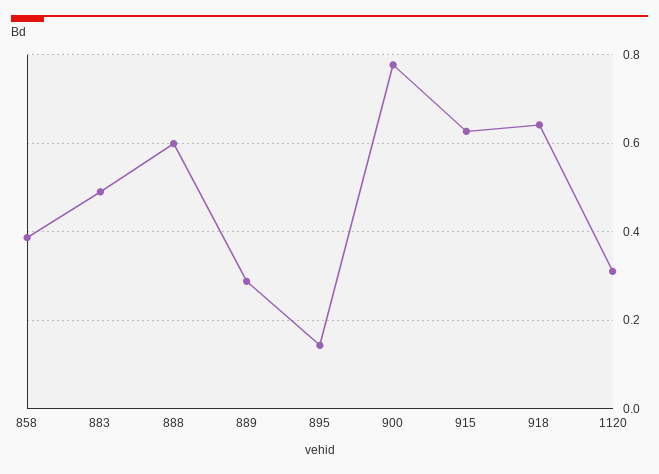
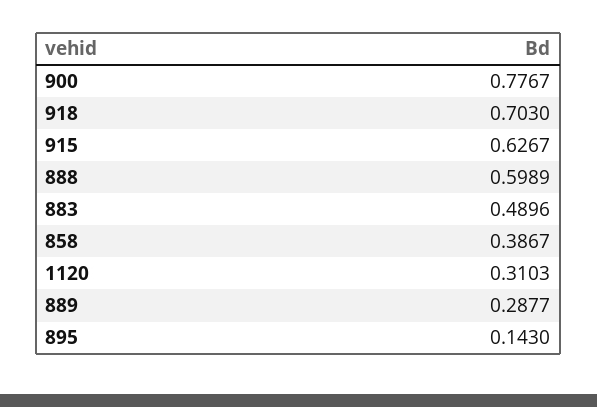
918: 0.64 -> 0.703

